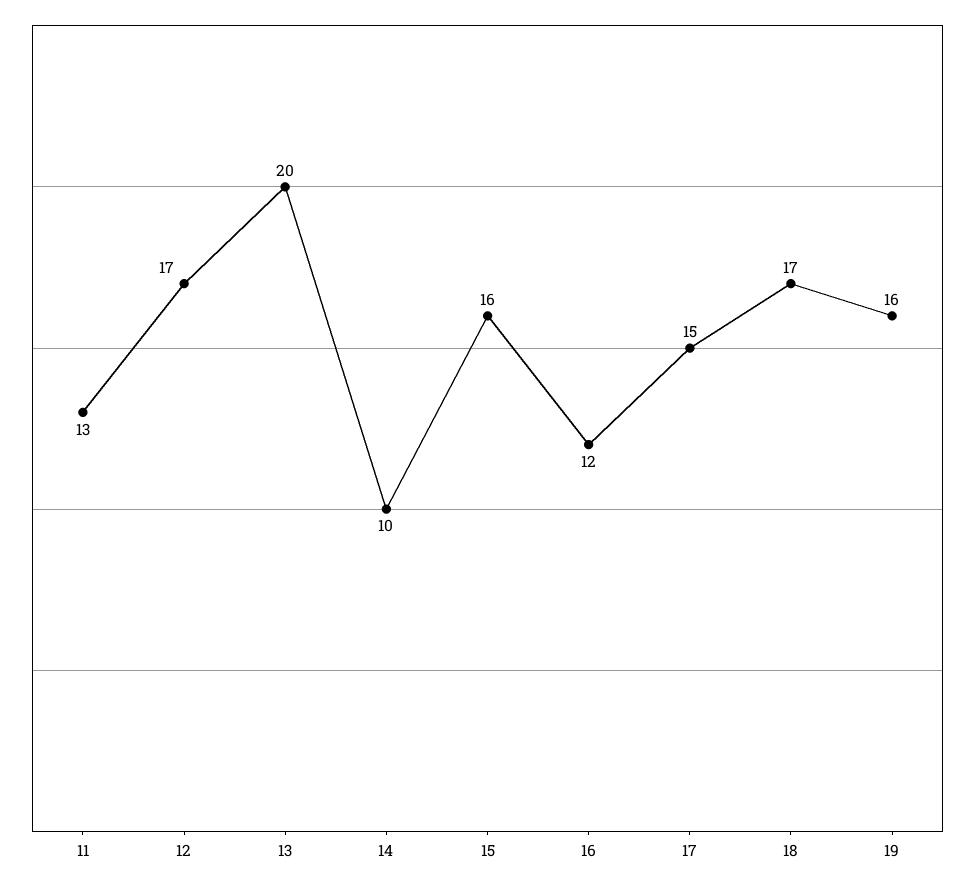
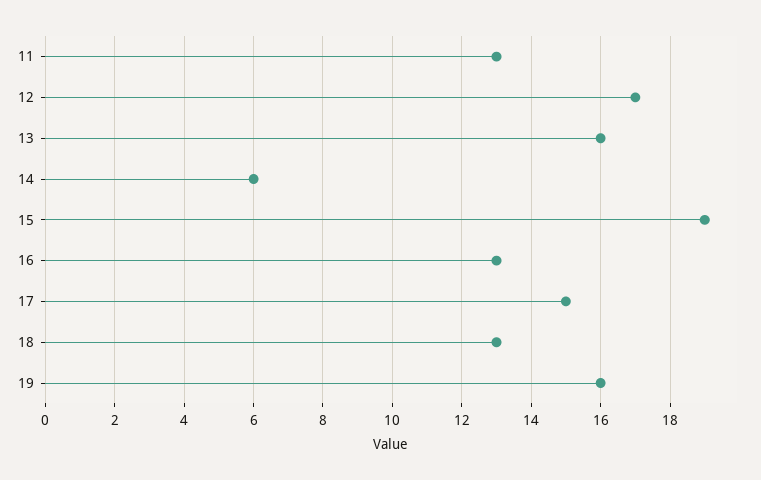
13: 20 -> 16
14: 10 -> 6
15: 16 -> 19
16: 12 -> 13
18: 17 -> 13

